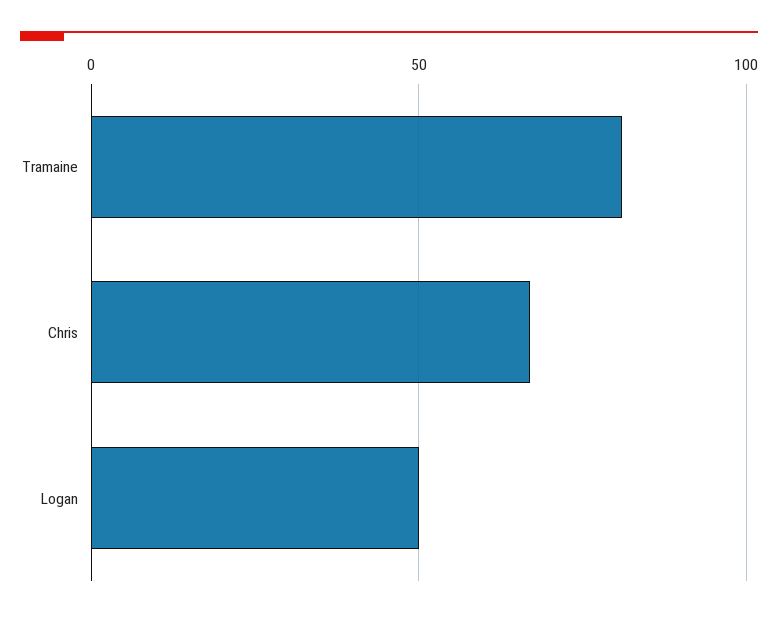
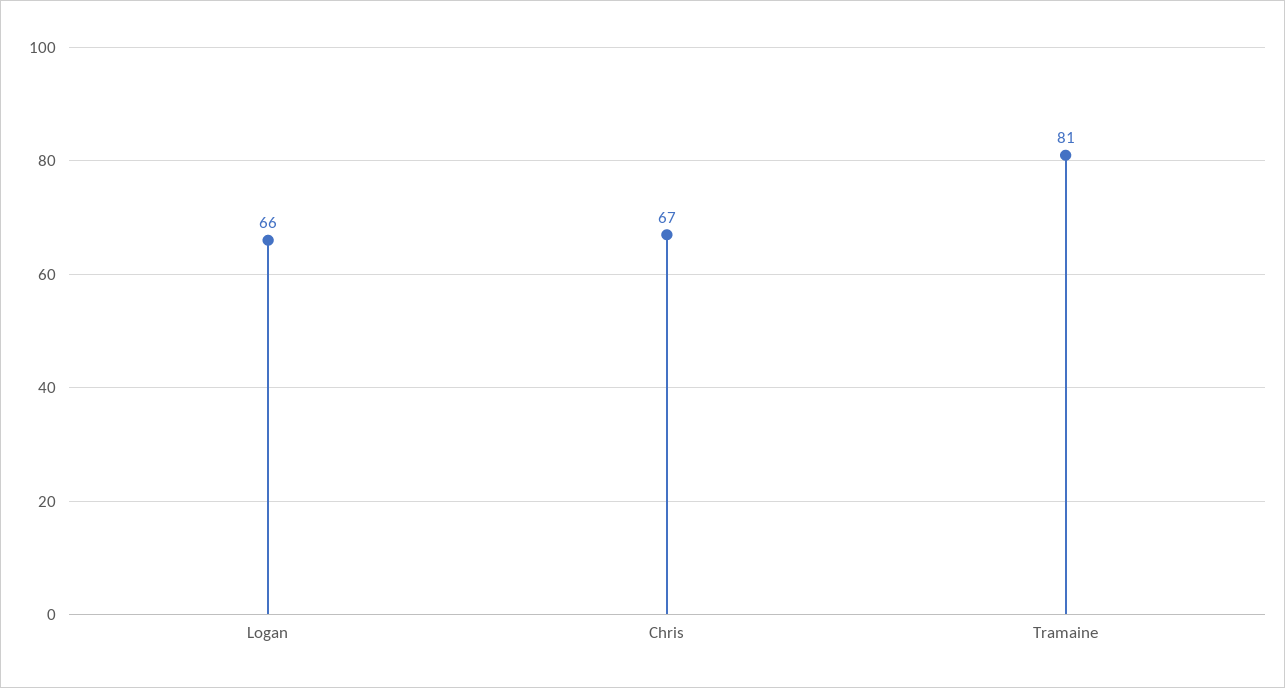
Logan: 50 -> 66

